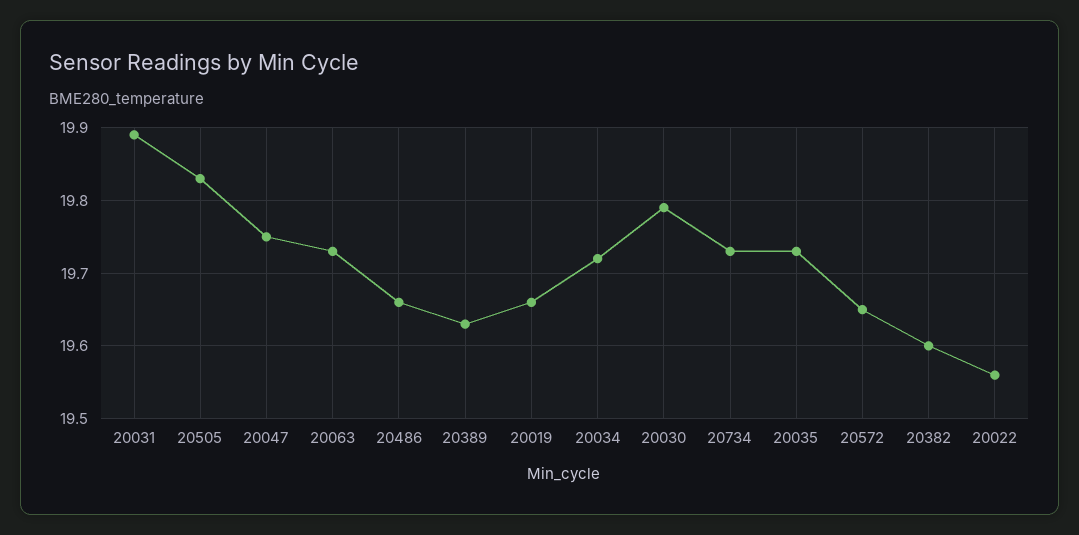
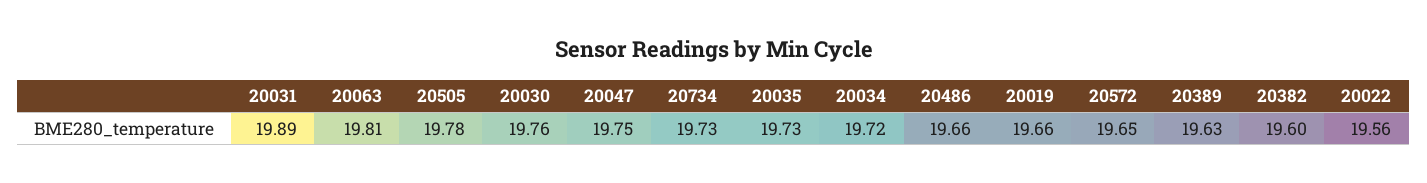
20505: 19.83 -> 19.78
20063: 19.73 -> 19.81
20030: 19.79 -> 19.76

